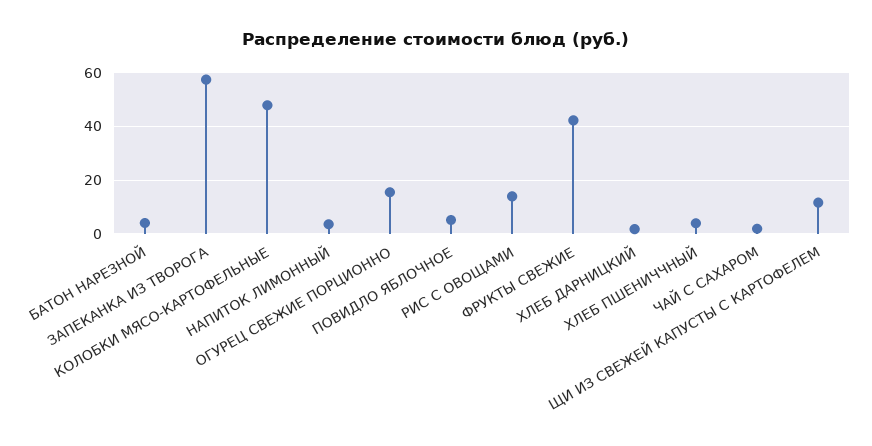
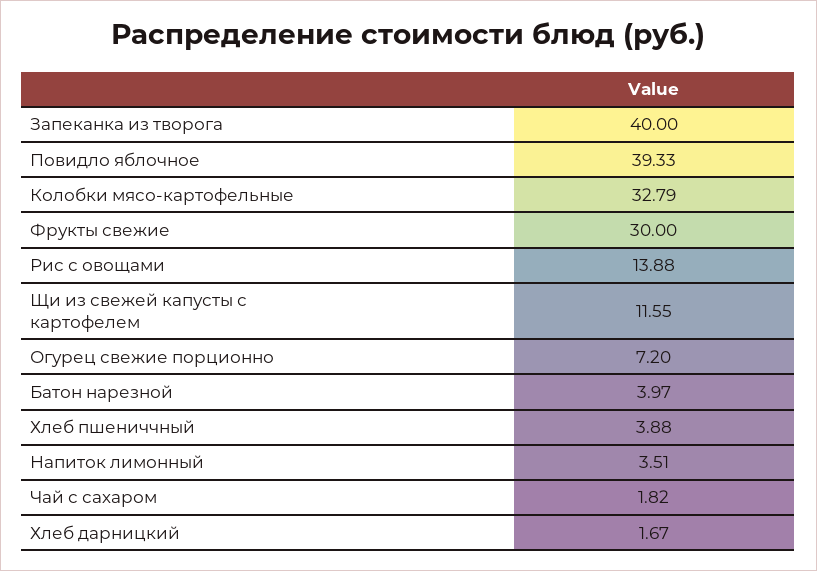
ЗАПЕКАНКА ИЗ ТВОРОГА: 57.5 -> 40
КОЛОБКИ МЯСО-КАРТОФЕЛЬНЫЕ: 47.5 -> 32.79
ОГУРЕЦ СВЕЖИЕ ПОРЦИОННО: 15 -> 7.2
ПОВИДЛО ЯБЛОЧНОЕ: 5 -> 39.33
ФРУКТЫ СВЕЖИЕ: 42.5 -> 30

